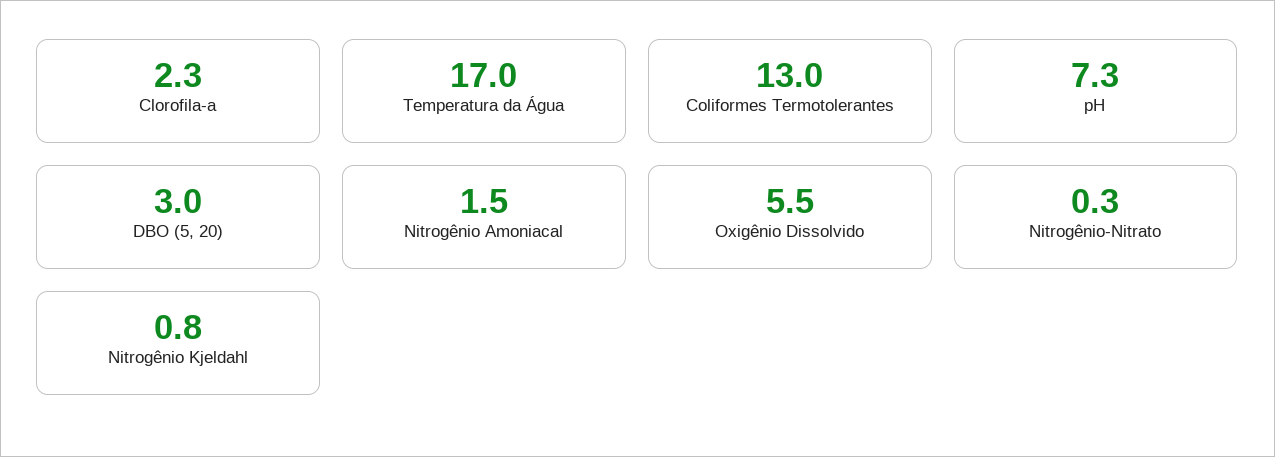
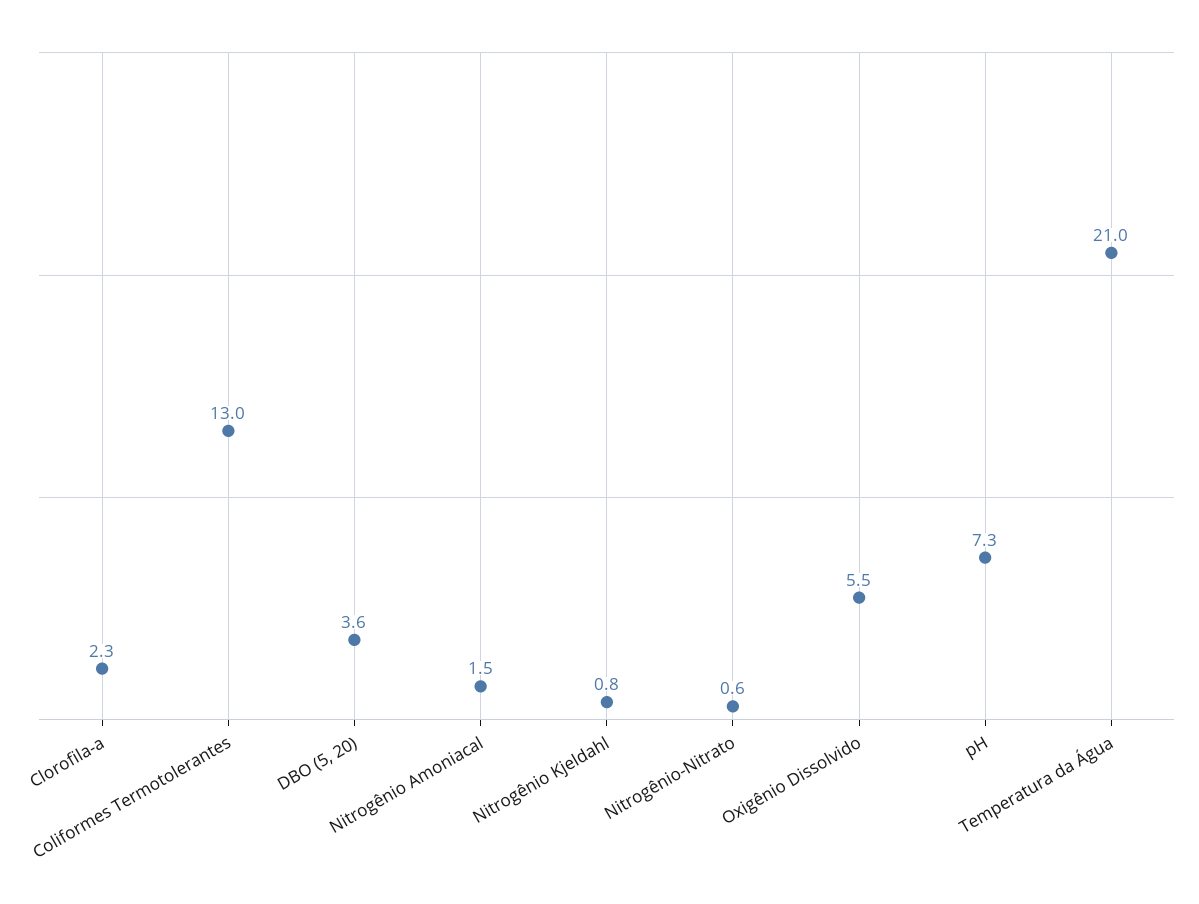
Temperatura da Água: 17 -> 21
DBO (5, 20): 3 -> 3.6
Nitrogênio-Nitrato: 0.3 -> 0.6

